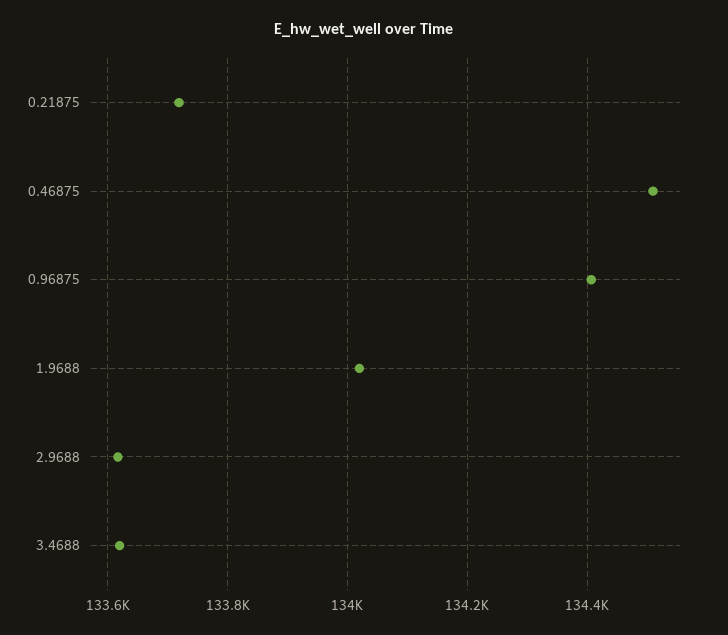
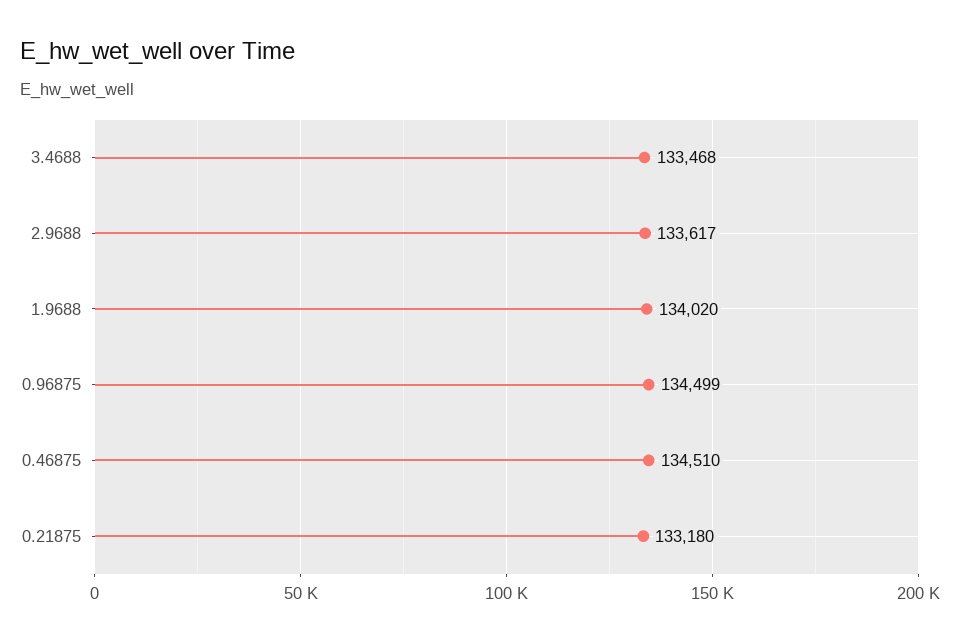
0.21875: 133720 -> 133180
0.96875: 134400 -> 134499
3.4688: 133620 -> 133468

